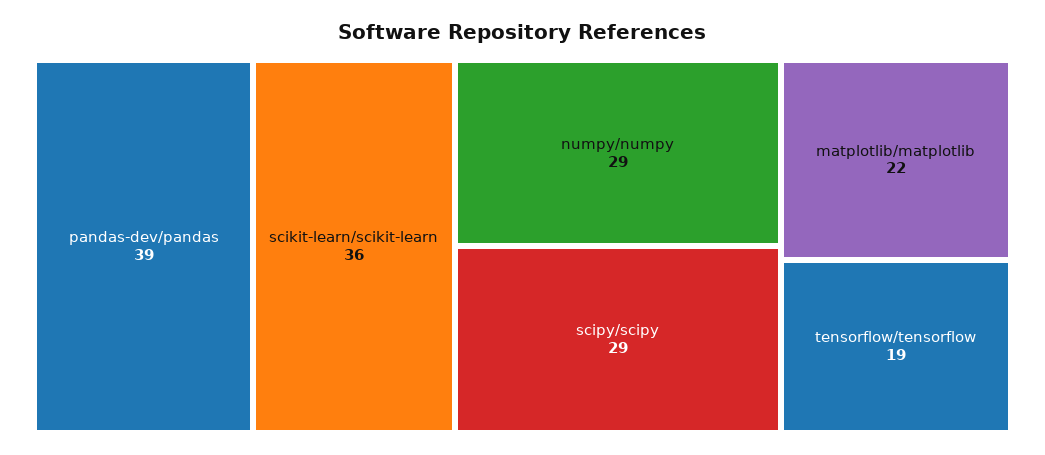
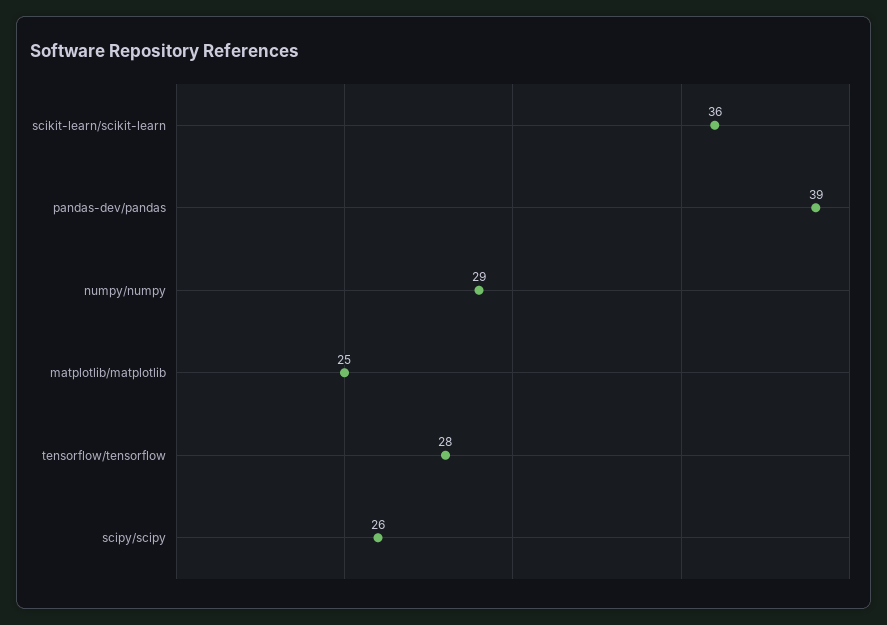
scipy/scipy: 29 -> 26
matplotlib/matplotlib: 22 -> 25
tensorflow/tensorflow: 19 -> 28

